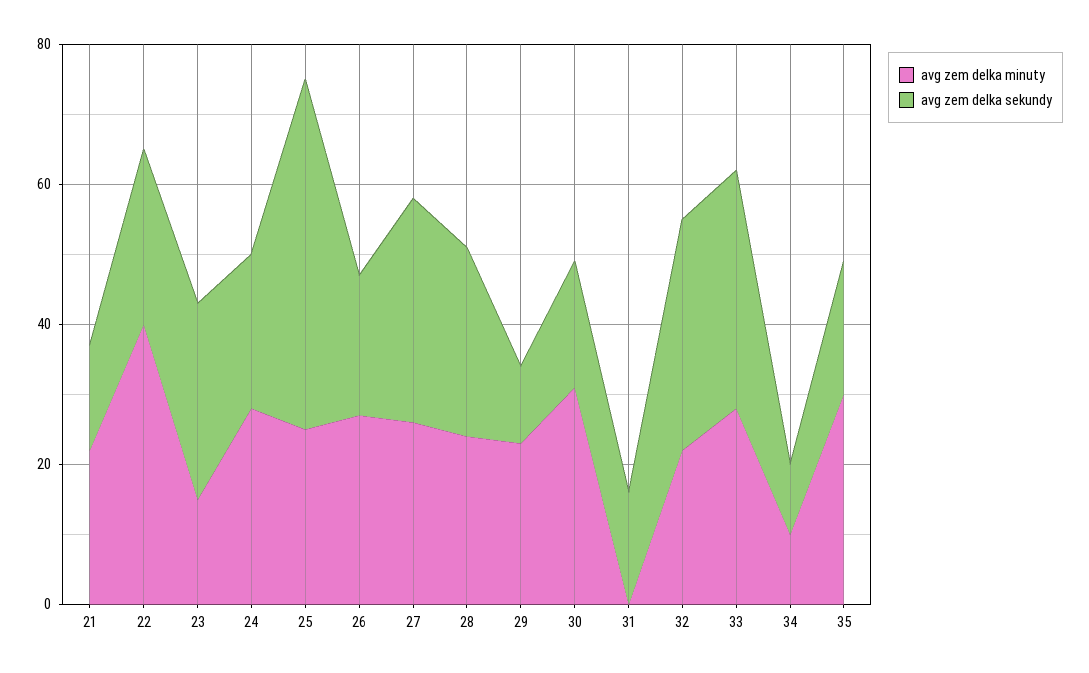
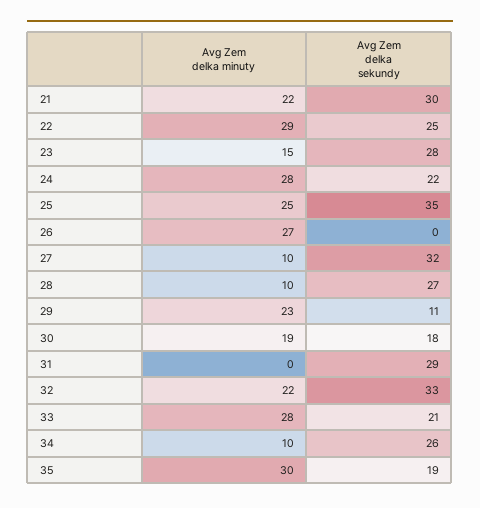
avg zem delka sekundy, 21: 15 -> 30
avg zem delka minuty, 22: 40 -> 29
avg zem delka sekundy, 25: 50 -> 35
avg zem delka sekundy, 26: 20 -> 0
avg zem delka minuty, 27: 25 -> 10
avg zem delka minuty, 28: 25 -> 10
avg zem delka minuty, 30: 30 -> 19
avg zem delka sekundy, 31: 15 -> 29
avg zem delka sekundy, 33: 35 -> 21
avg zem delka sekundy, 34: 10 -> 26

